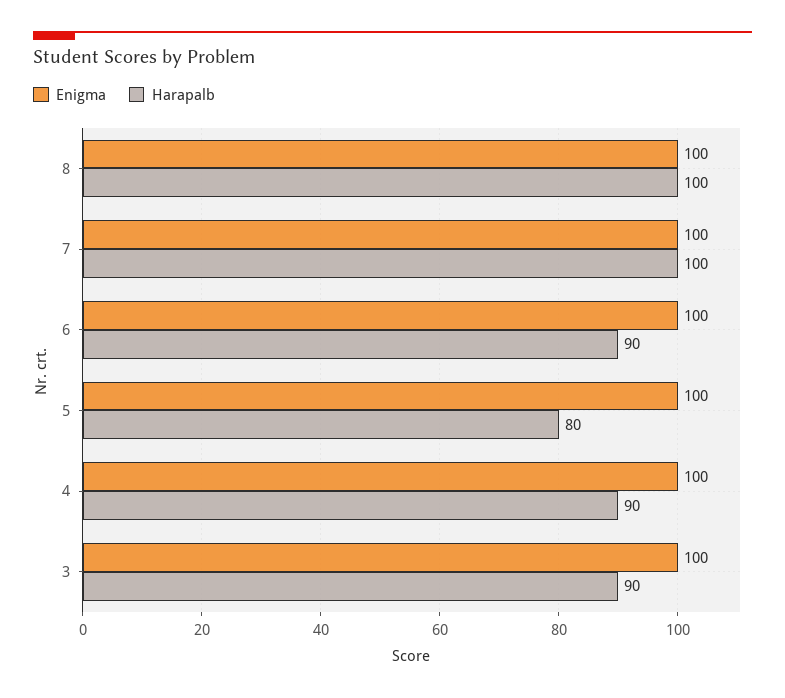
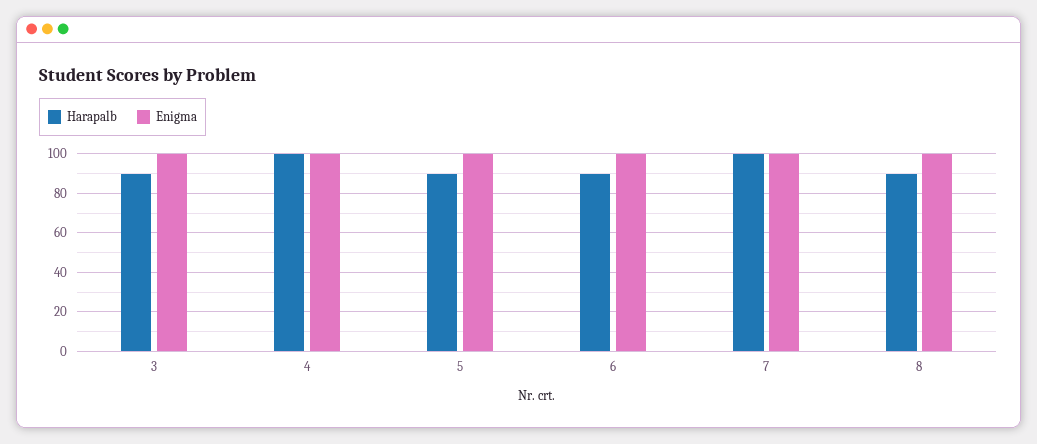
Harapalb, 8: 100 -> 90
Harapalb, 5: 80 -> 90
Harapalb, 4: 90 -> 100

